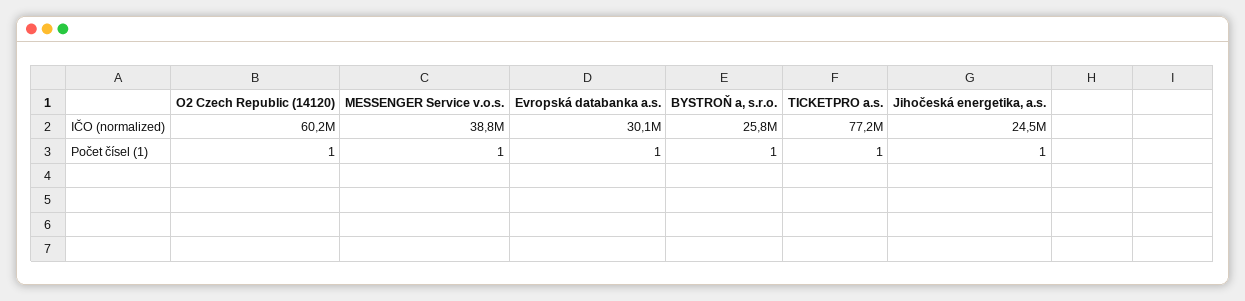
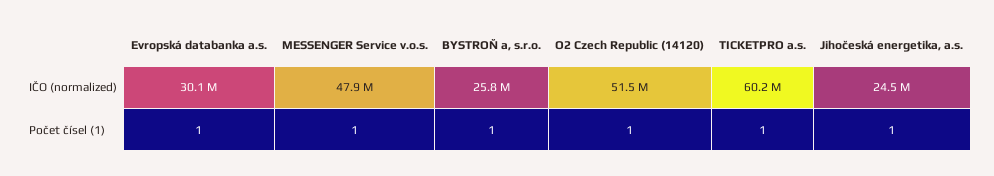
O2 Czech Republic (14120), IČO (normalized): 60200000 -> 51500000
MESSENGER Service v.o.s., IČO (normalized): 38800000 -> 47900000
TICKETPRO a.s., IČO (normalized): 77200000 -> 60200000

